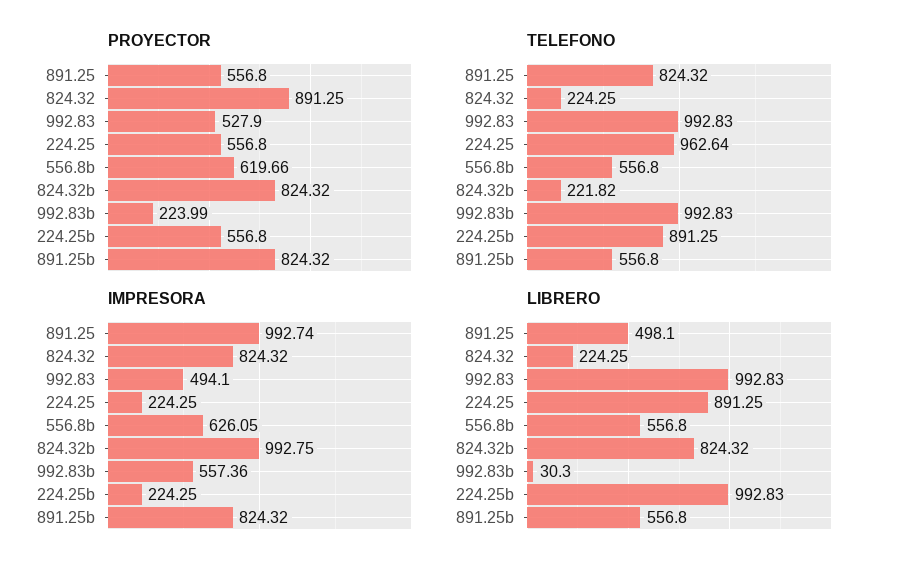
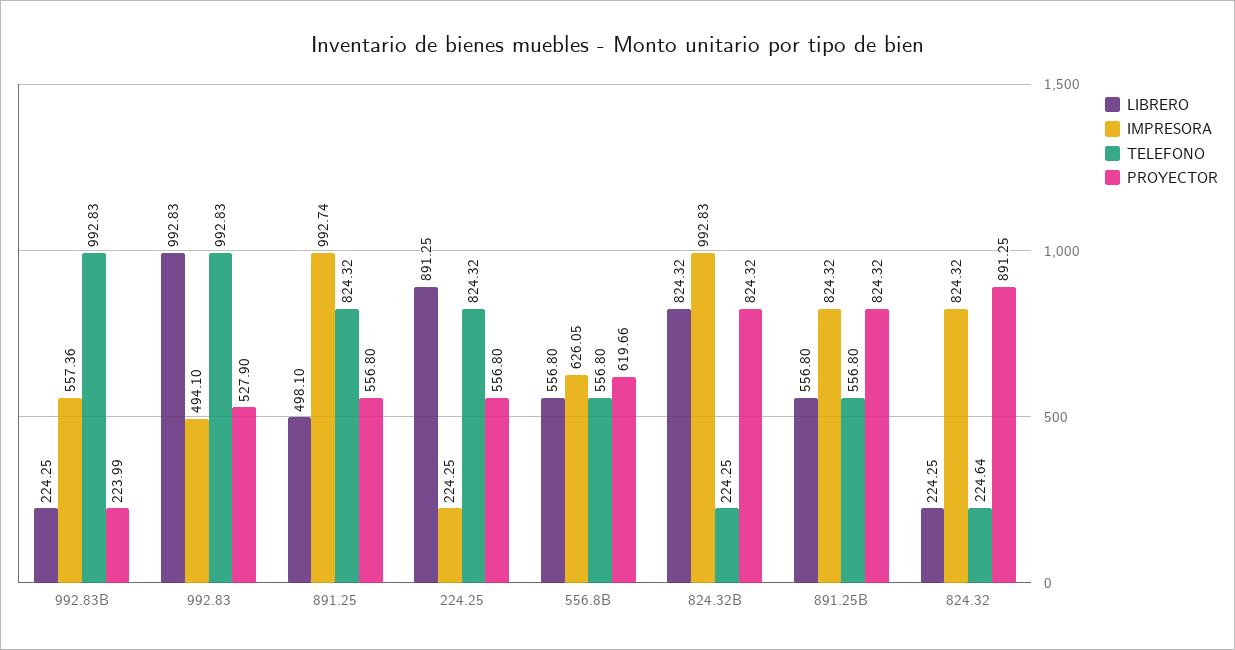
PROYECTOR, 224.25b: 556.8 -> none
TELEFONO, 824.32: 224.25 -> 224.64
TELEFONO, 224.25: 962.64 -> 824.32
TELEFONO, 824.32b: 221.82 -> 224.25
TELEFONO, 224.25b: 891.25 -> none
IMPRESORA, 824.32b: 992.75 -> 992.83
IMPRESORA, 224.25b: 224.25 -> none
LIBRERO, 992.83b: 30.3 -> 224.25
LIBRERO, 224.25b: 992.83 -> none

